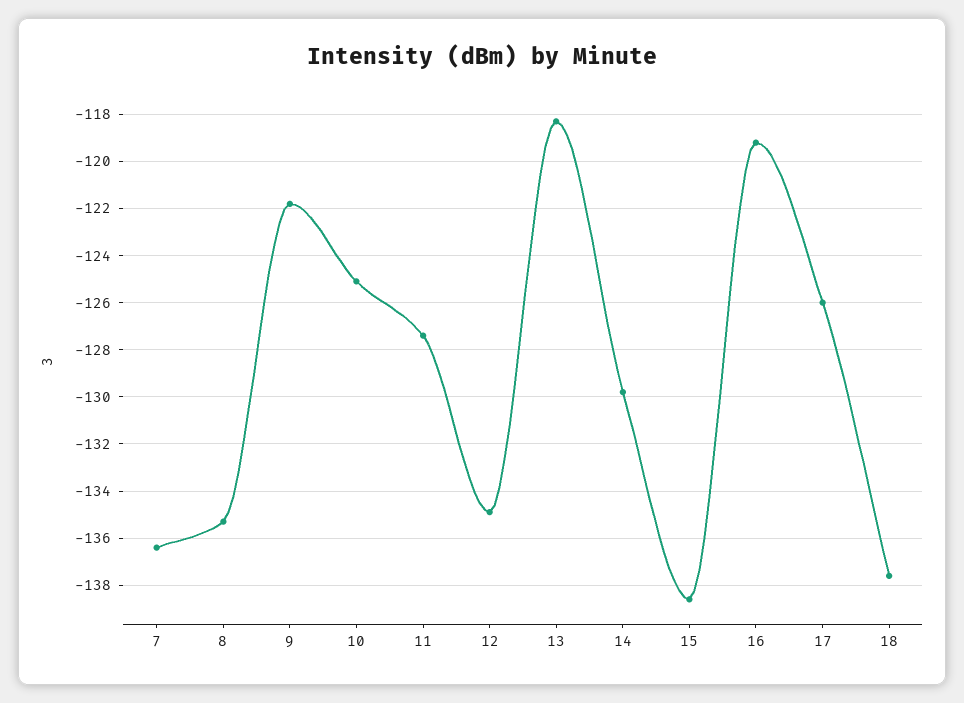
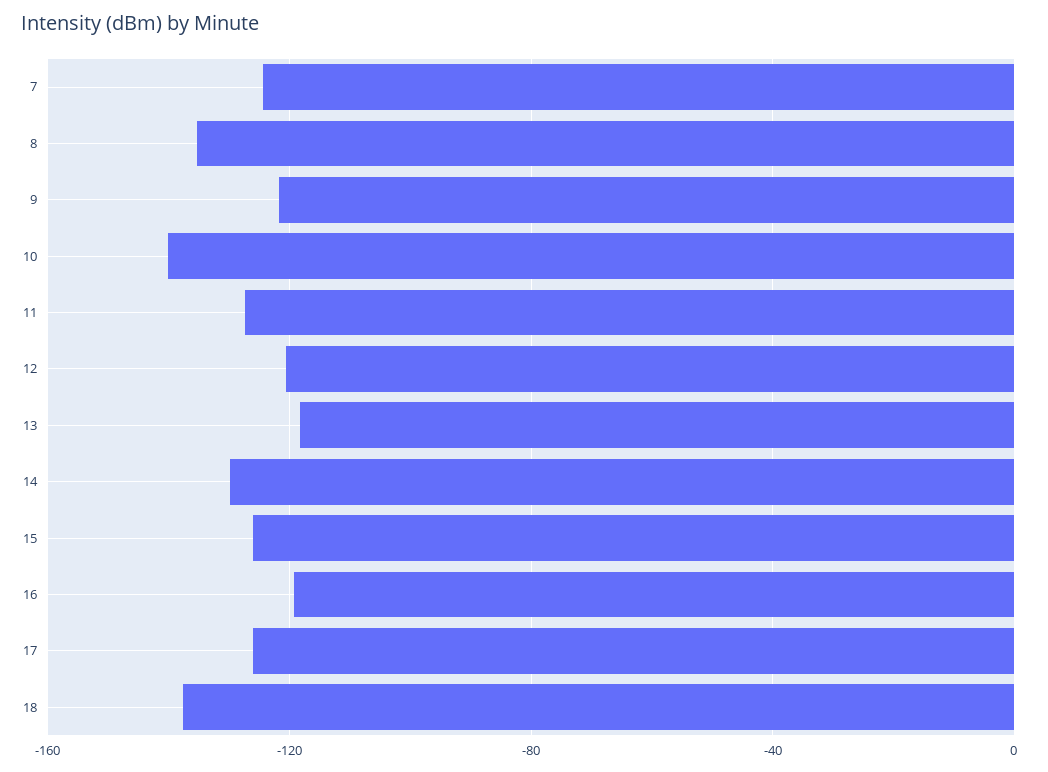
7: -136.5 -> -125
10: -125 -> -140
12: -135 -> -120
15: -138.5 -> -125

